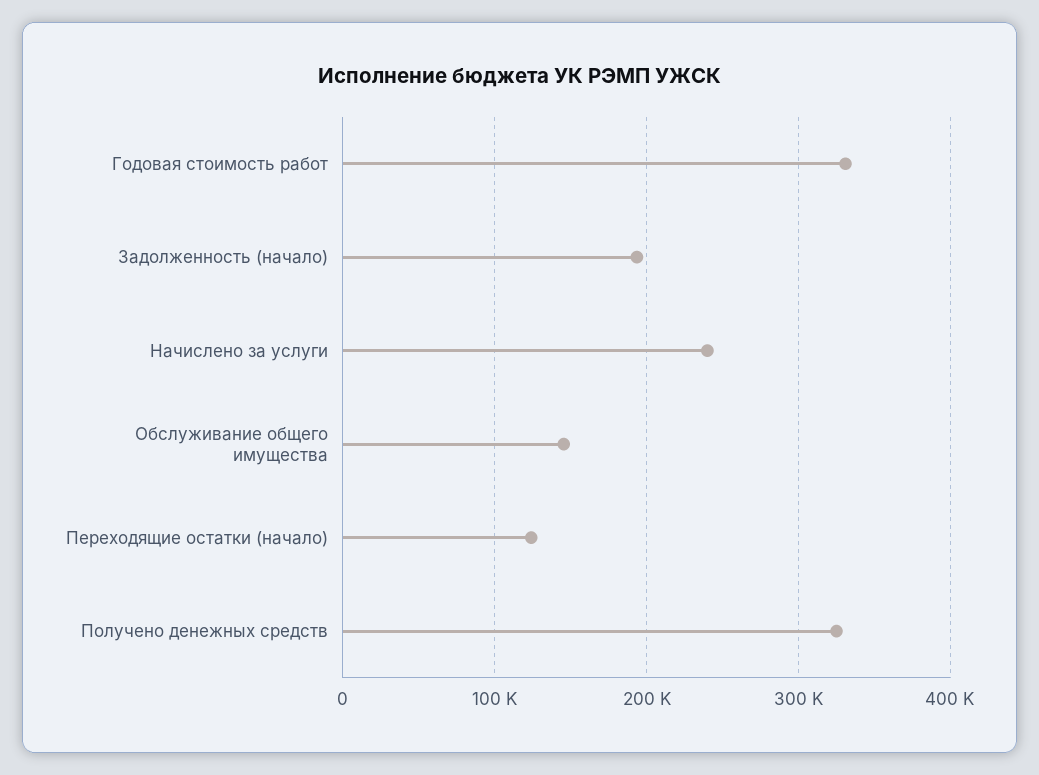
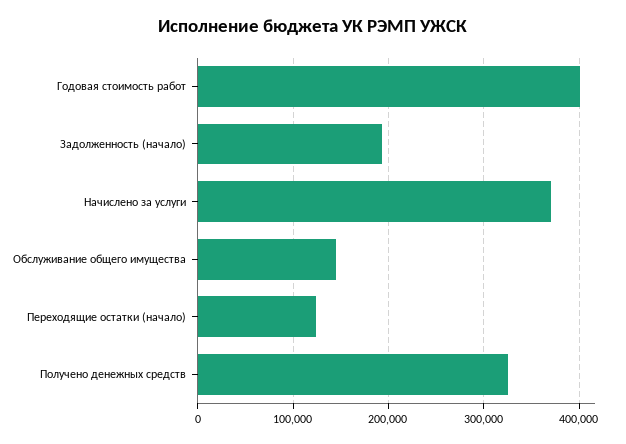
Годовая стоимость работ: 330000 -> 400000
Начислено за услуги: 240000 -> 370000

